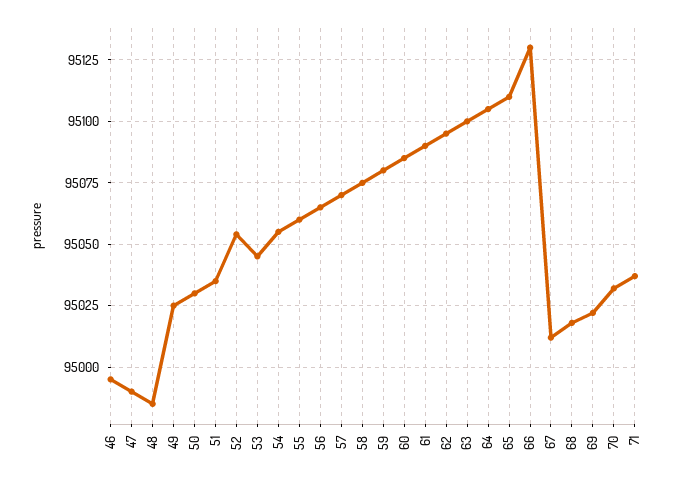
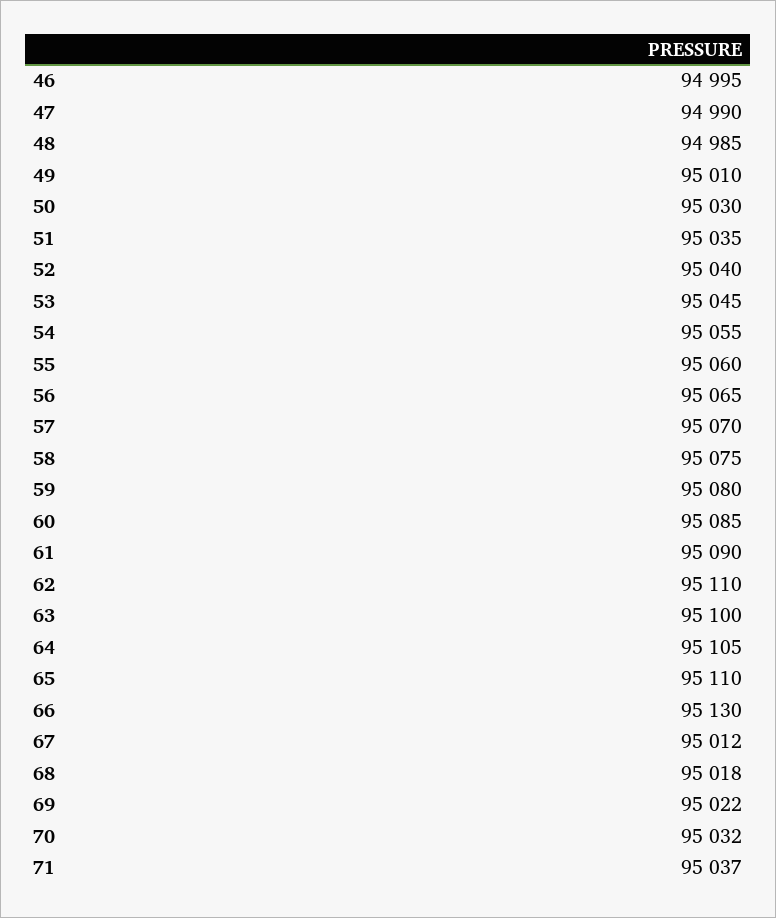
49: 95025 -> 95010
52: 95055 -> 95040
62: 95095 -> 95110

